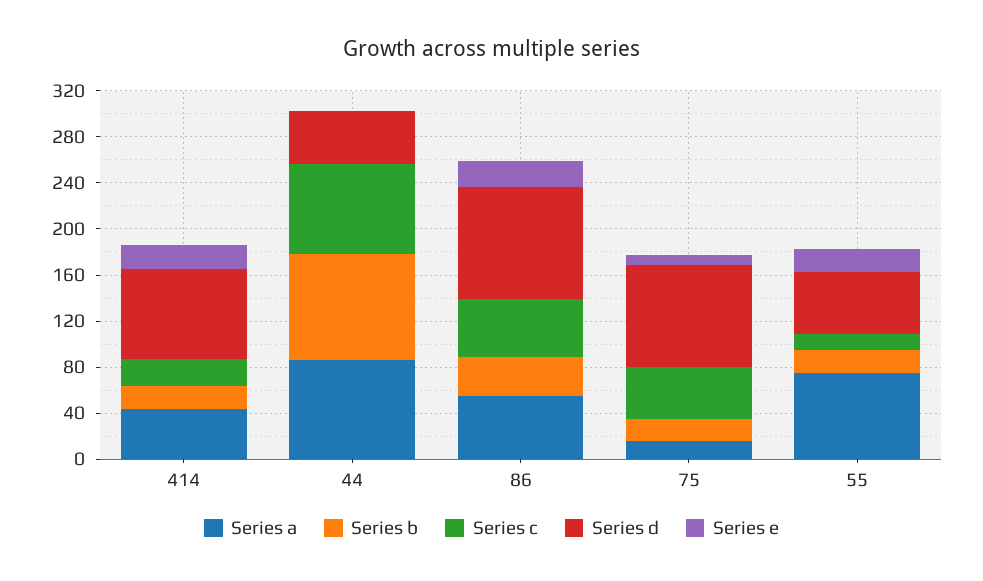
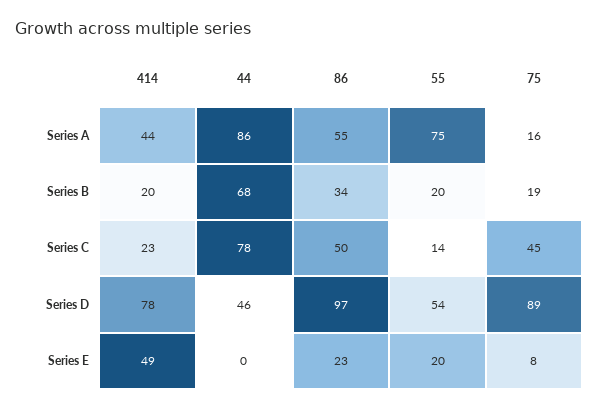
Series e, 414: 20 -> 49
Series b, 44: 90 -> 68

